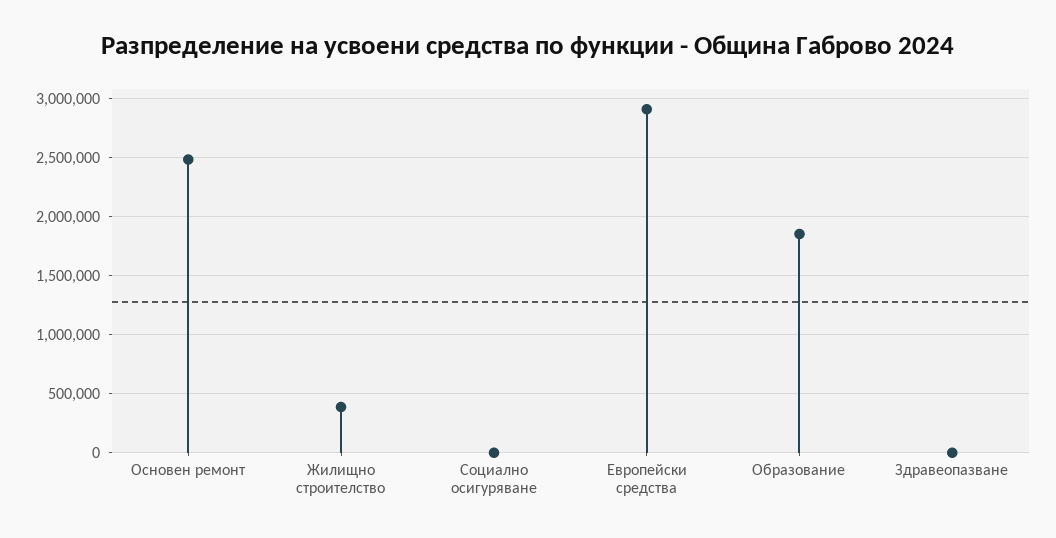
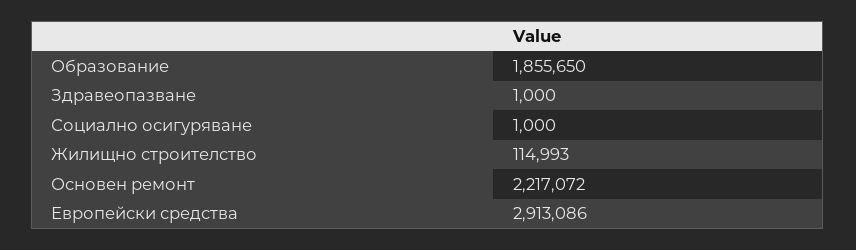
Основен ремонт: 2500000 -> 2217072
Жилищно строителство: 400000 -> 114993

